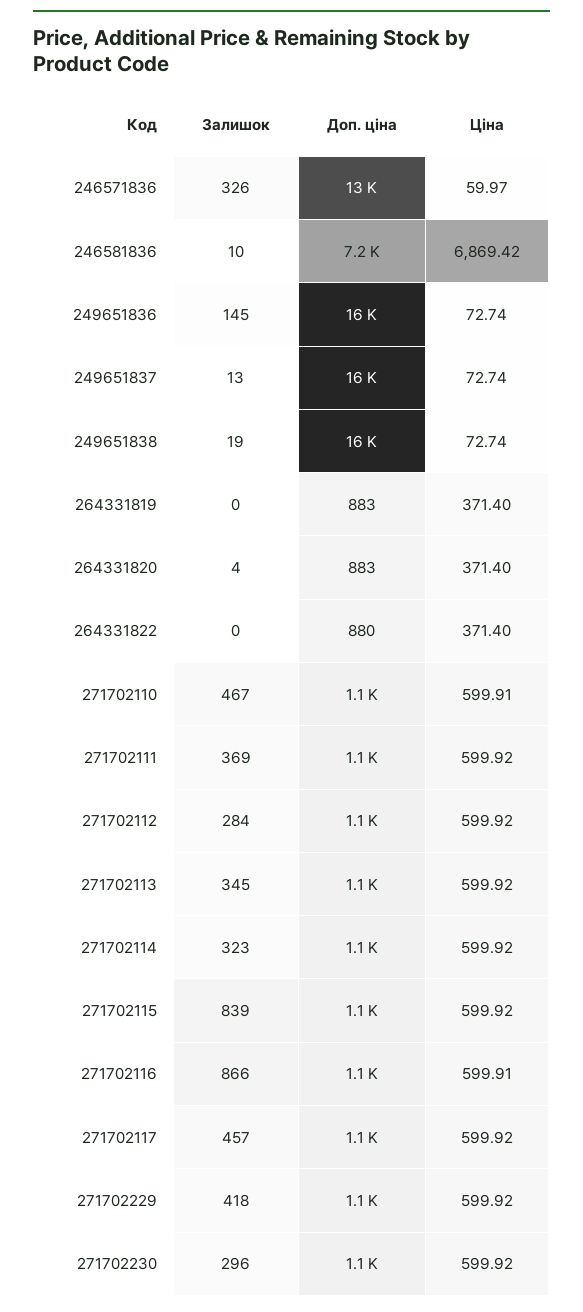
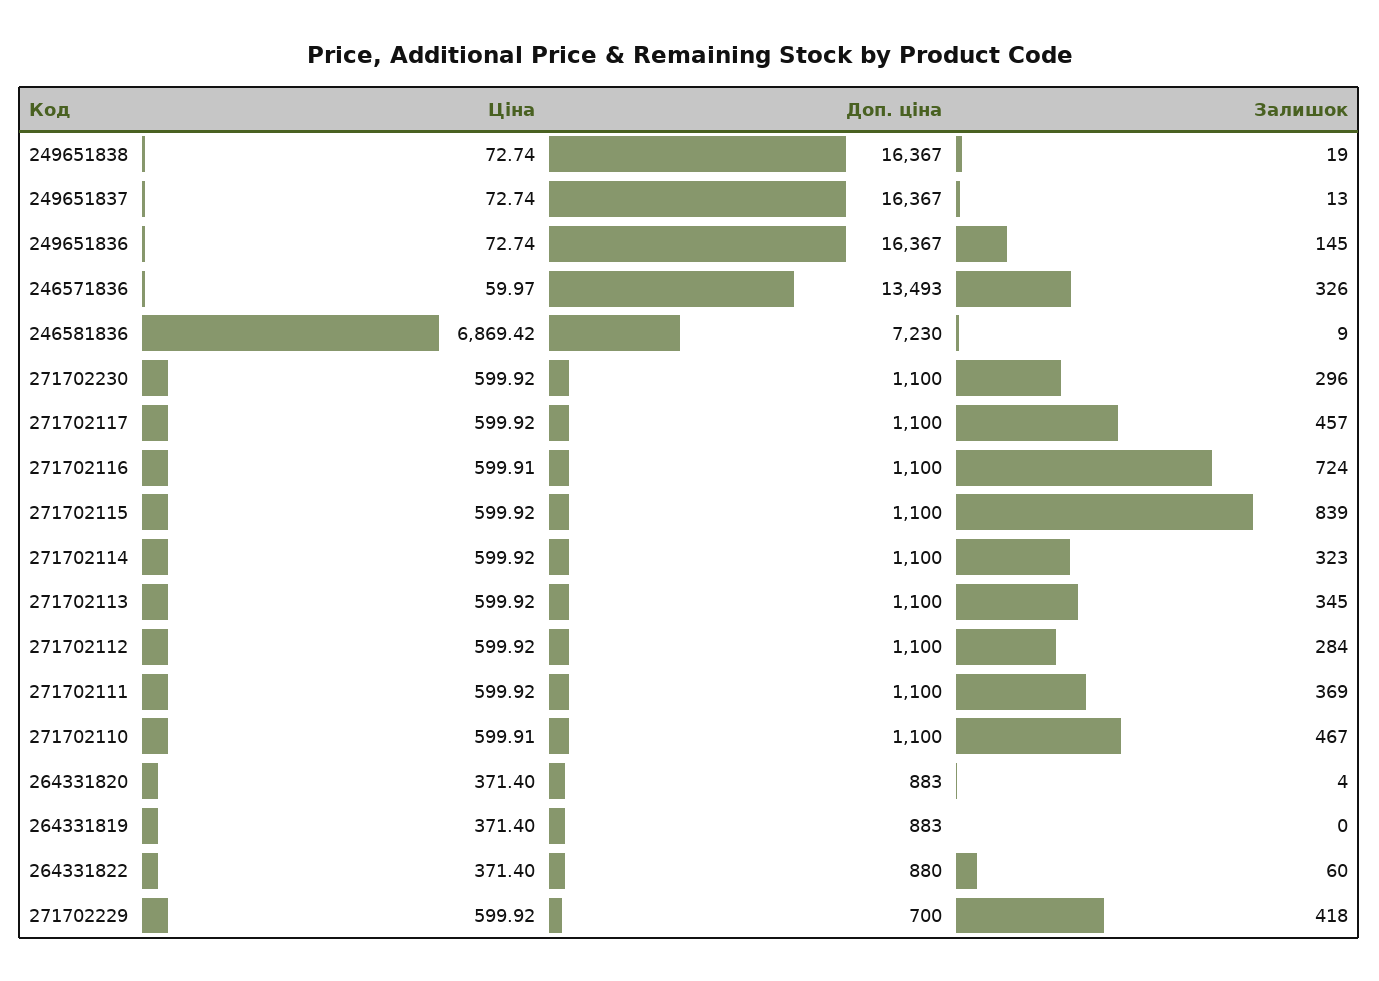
Залишок, 246581836: 10 -> 9
Залишок, 264331822: 0 -> 60
Залишок, 271702116: 866 -> 724
Доп. ціна, 271702229: 1100 -> 700

